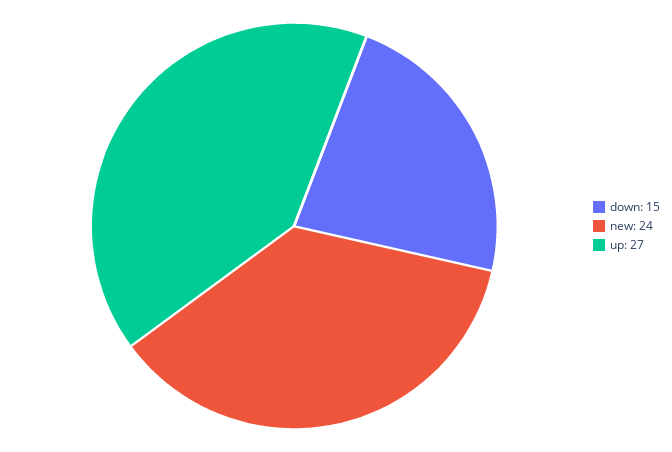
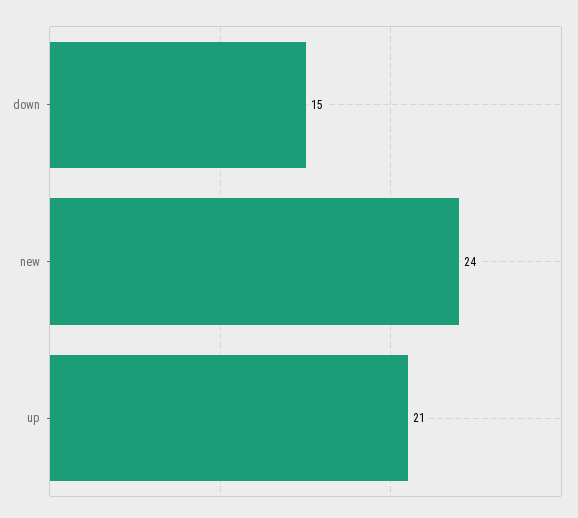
up: 27 -> 21

